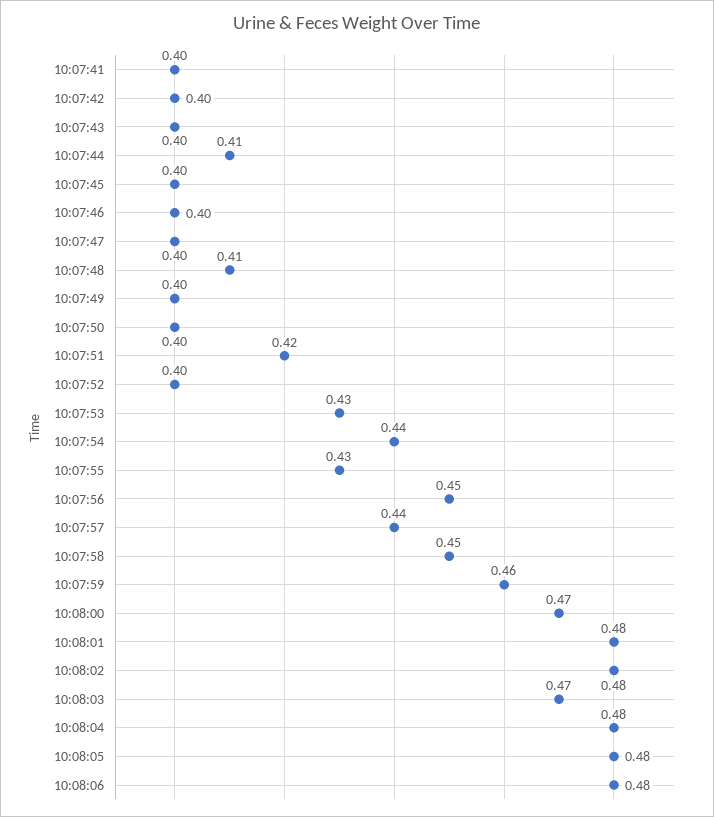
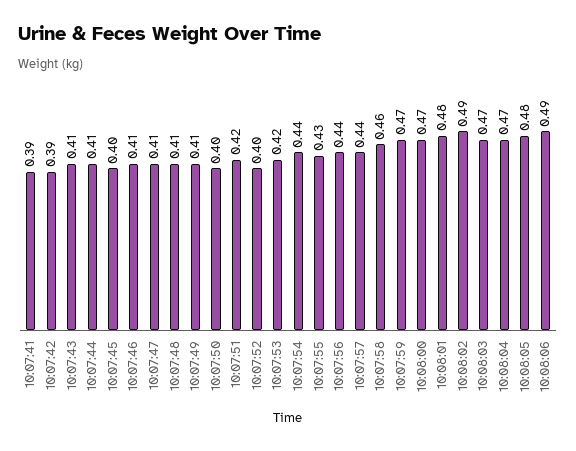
10:07:41: 0.4 -> 0.39
10:07:42: 0.4 -> 0.39
10:07:43: 0.4 -> 0.41
10:07:46: 0.4 -> 0.41
10:07:47: 0.4 -> 0.41
10:07:49: 0.4 -> 0.41
10:07:53: 0.43 -> 0.42
10:07:56: 0.45 -> 0.44
10:07:58: 0.45 -> 0.46
10:07:59: 0.46 -> 0.47
10:08:02: 0.48 -> 0.49
10:08:04: 0.48 -> 0.47
10:08:06: 0.48 -> 0.49

